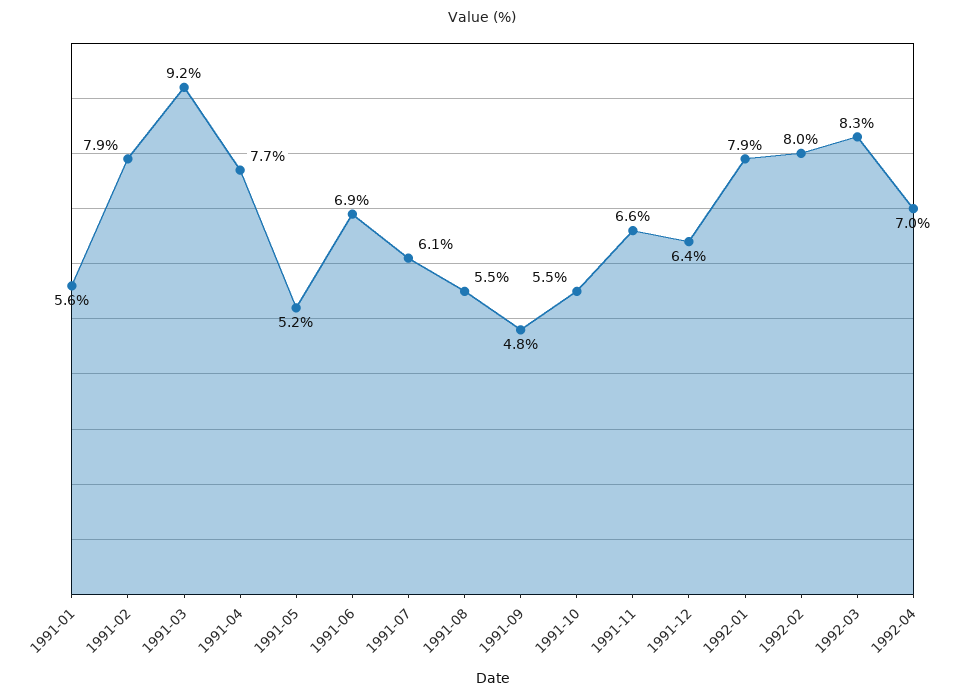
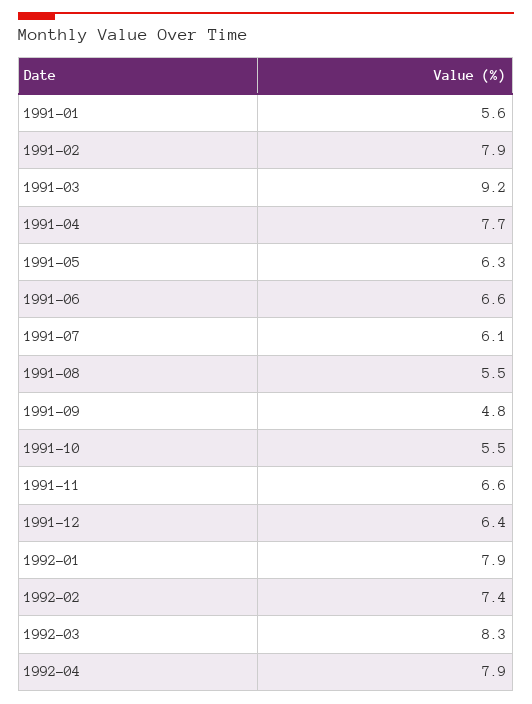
1991-05: 5.2 -> 6.3
1991-06: 6.9 -> 6.6
1992-02: 8 -> 7.4
1992-04: 7 -> 7.9

